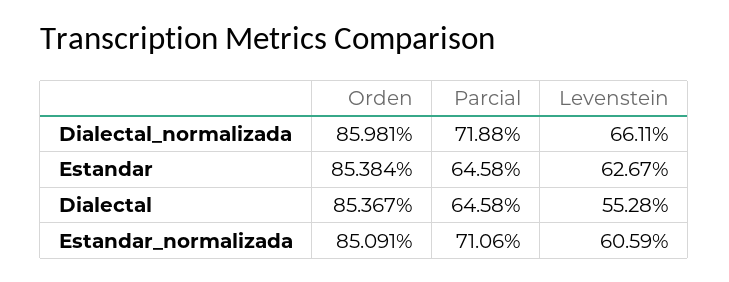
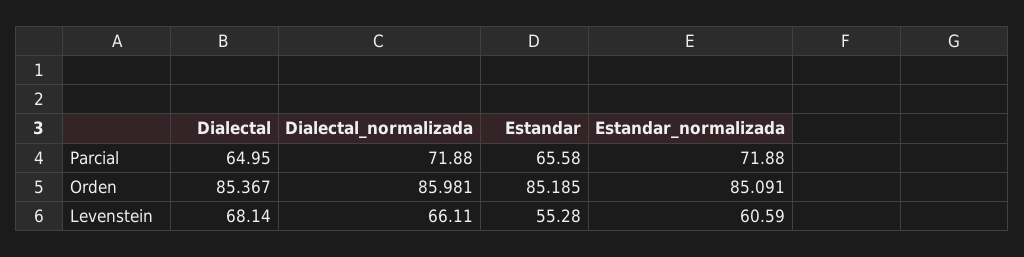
Orden, Estandar: 85.384 -> 85.185
Parcial, Estandar: 64.58 -> 65.58
Levenstein, Estandar: 62.67 -> 55.28
Parcial, Dialectal: 64.58 -> 64.95
Levenstein, Dialectal: 55.28 -> 68.14
Parcial, Estandar_normalizada: 71.06 -> 71.88

